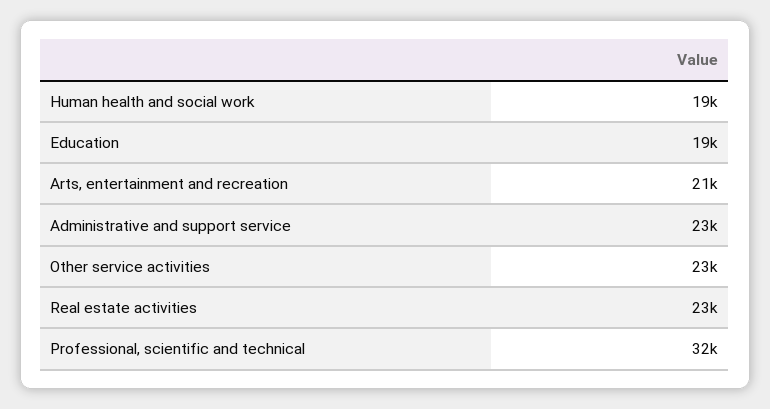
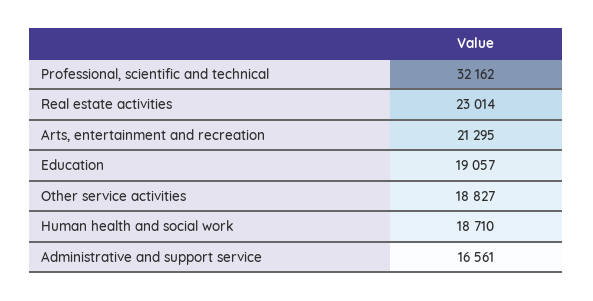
Administrative and support service: 23000 -> 16561
Other service activities: 23000 -> 18827

